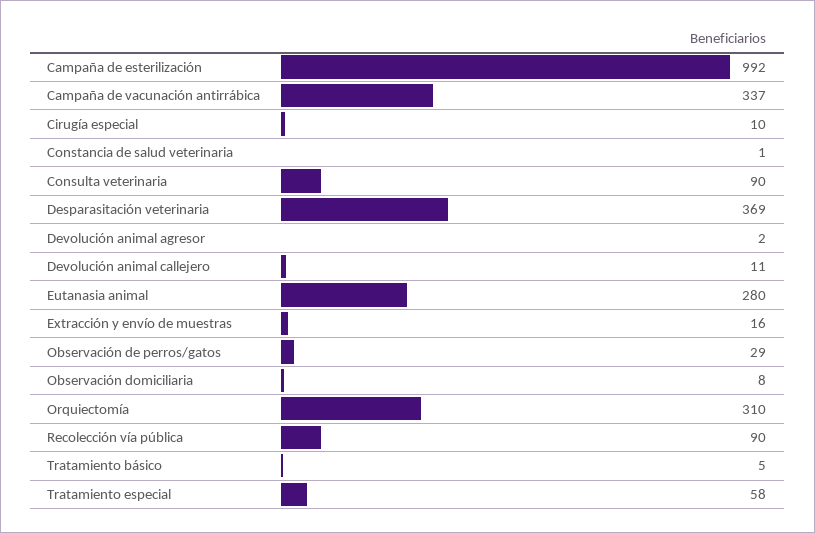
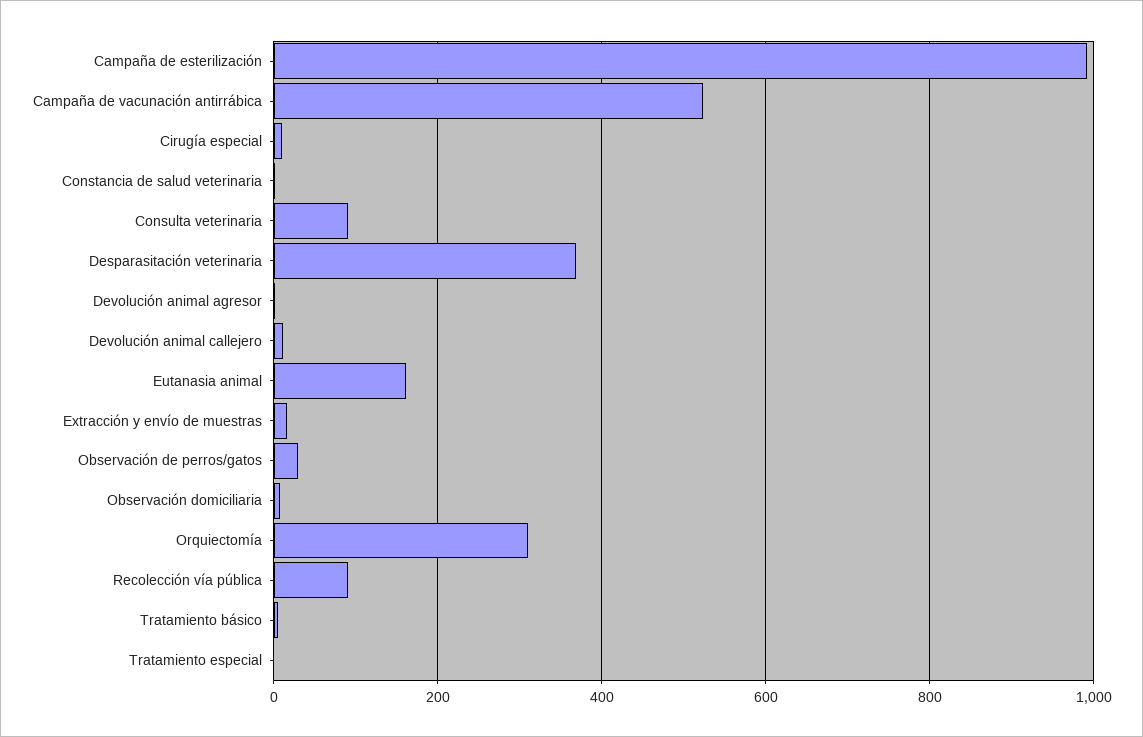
Campaña de vacunación antirrábica: 337 -> 520
Eutanasia animal: 280 -> 160
Tratamiento especial: 58 -> 0

